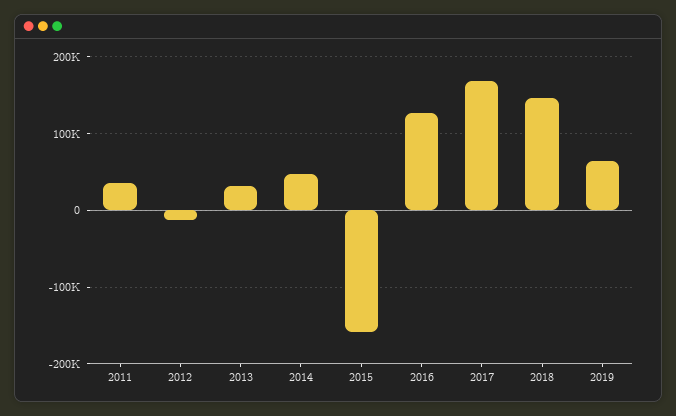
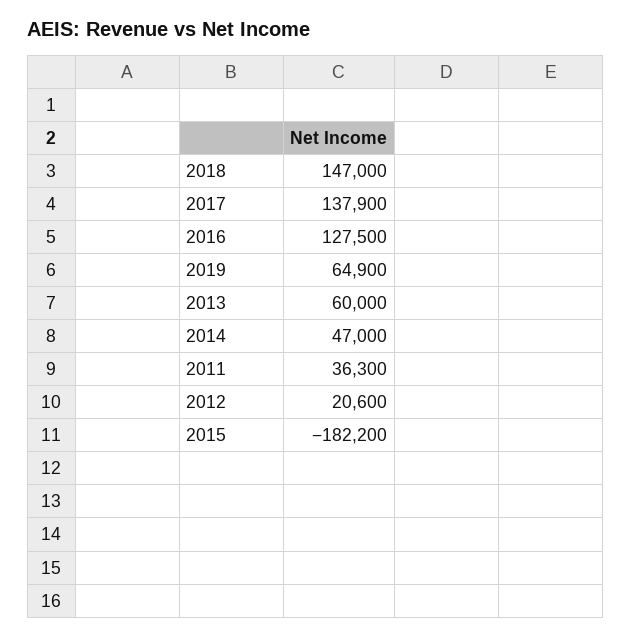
2012: -10000 -> 20600
2013: 30000 -> 60000
2015: -160000 -> -182200
2017: 170000 -> 137900

